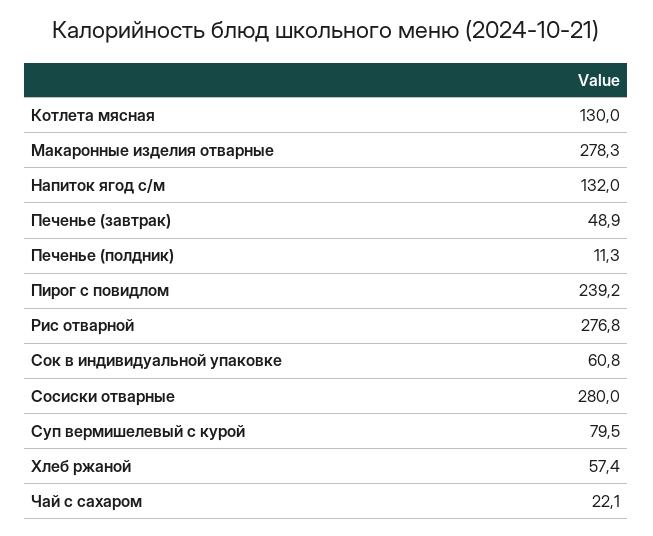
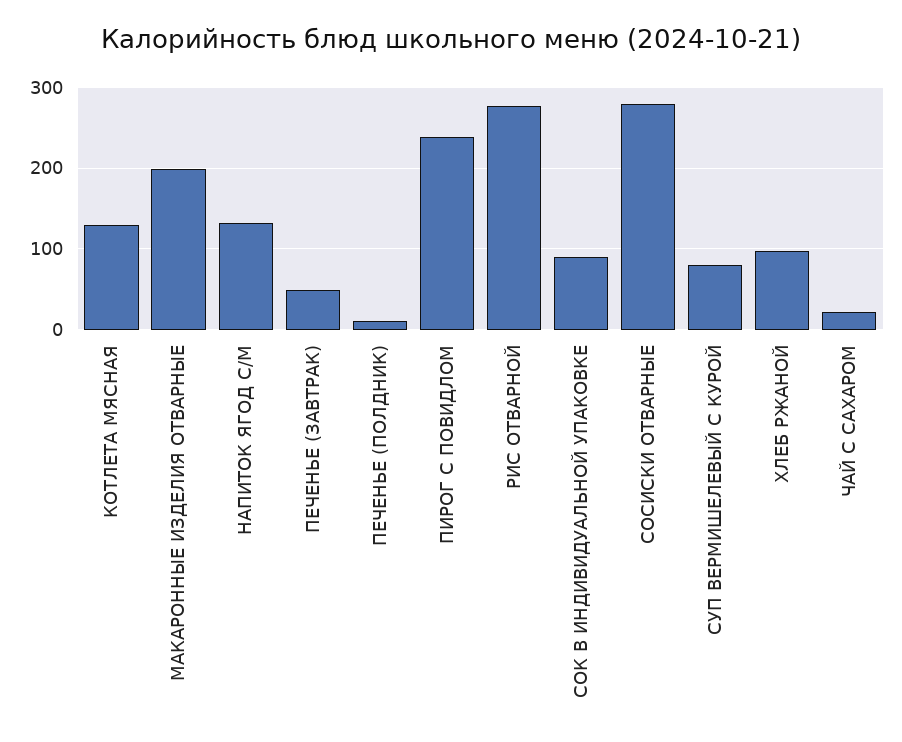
Макаронные изделия отварные: 278.3 -> 200
Сок в индивидуальной упаковке: 60.8 -> 90
Хлеб ржаной: 57.4 -> 100

